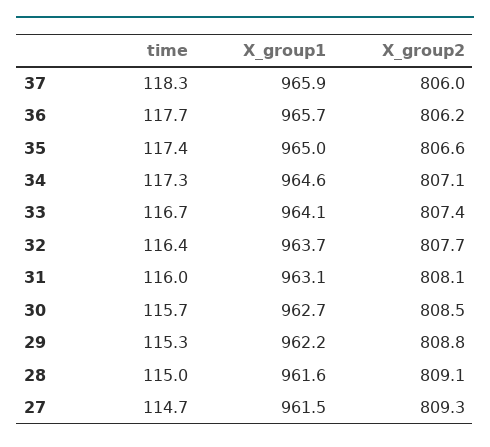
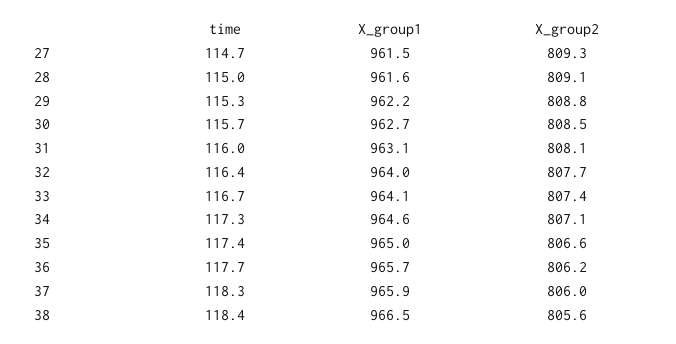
X_group1, 32: 963.7 -> 964
time, 38: none -> 118.4
X_group1, 38: none -> 966.5
X_group2, 38: none -> 805.6

